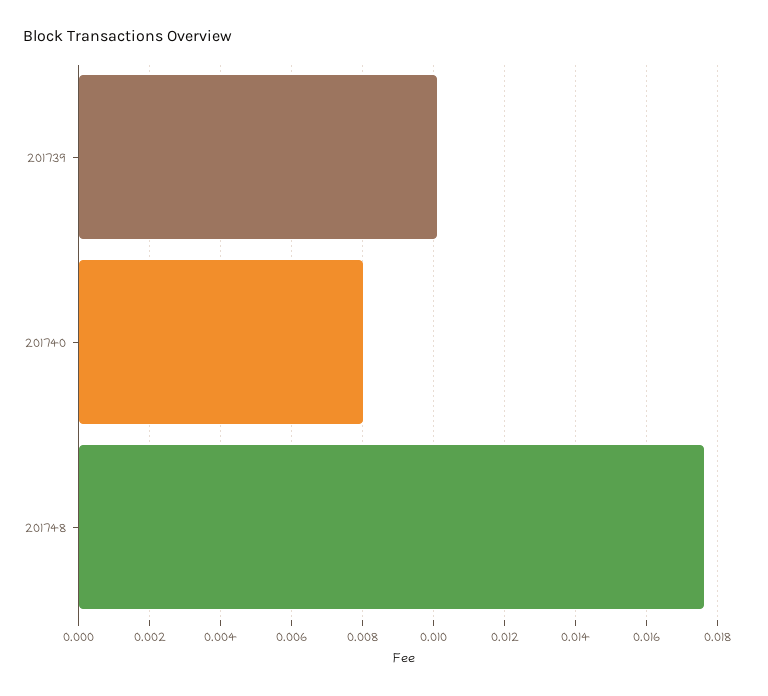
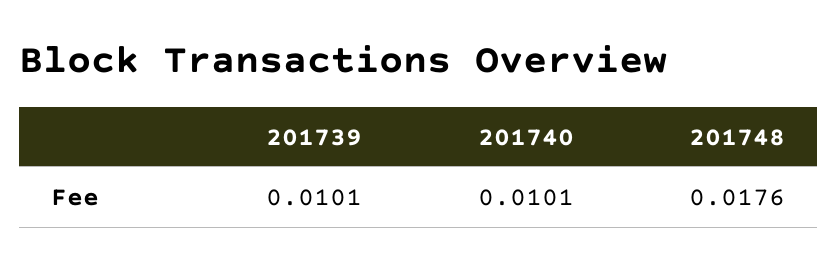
201740: 0.008 -> 0.0101

